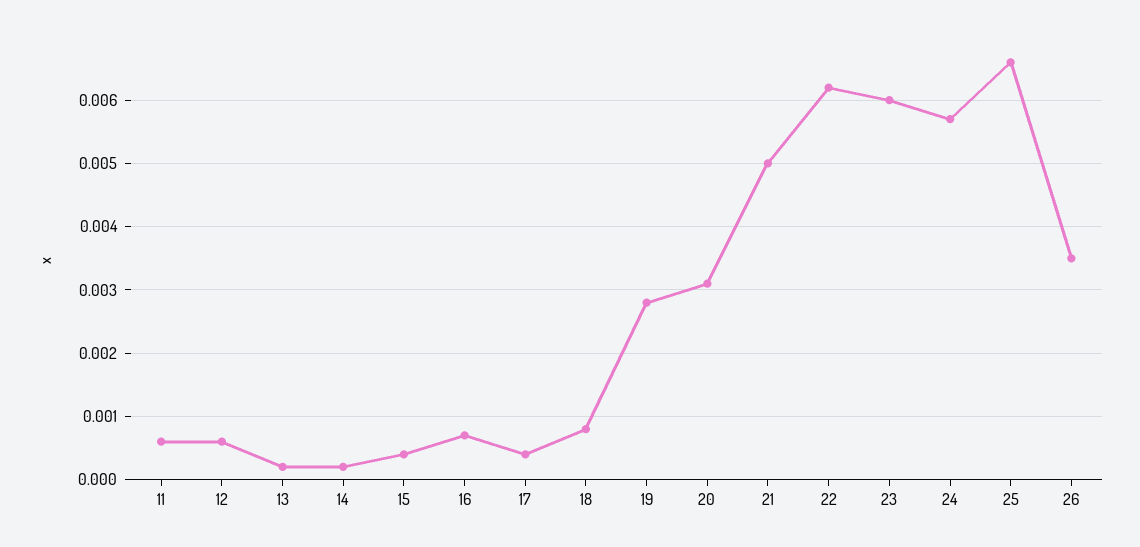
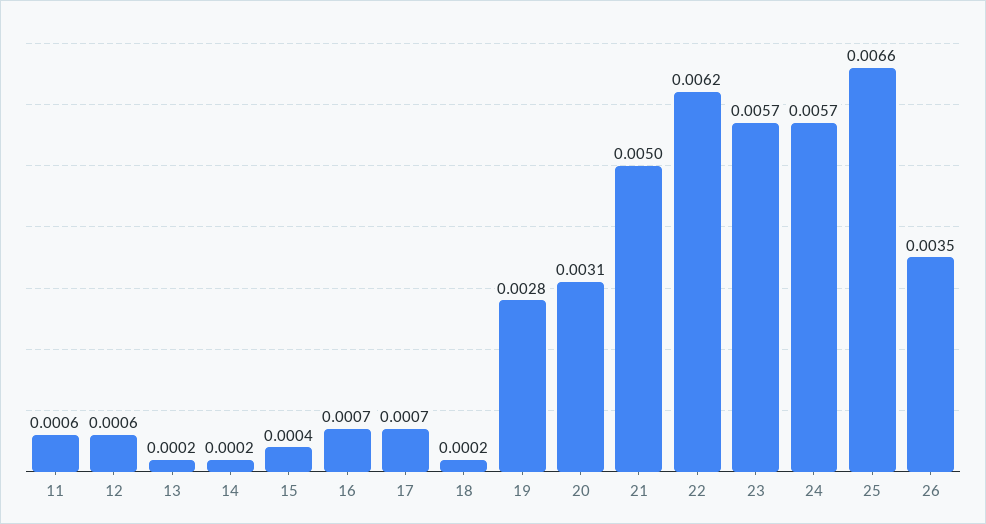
17: 0.0004 -> 0.0007
18: 0.0008 -> 0.0002
23: 0.006 -> 0.0057

